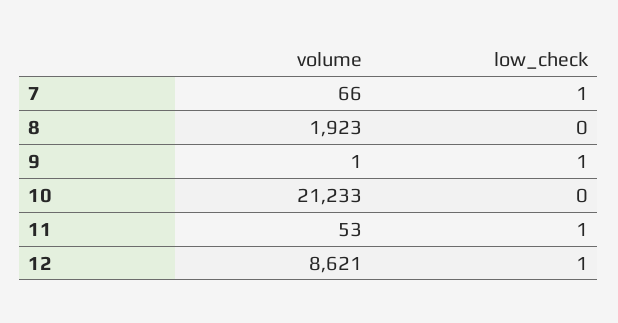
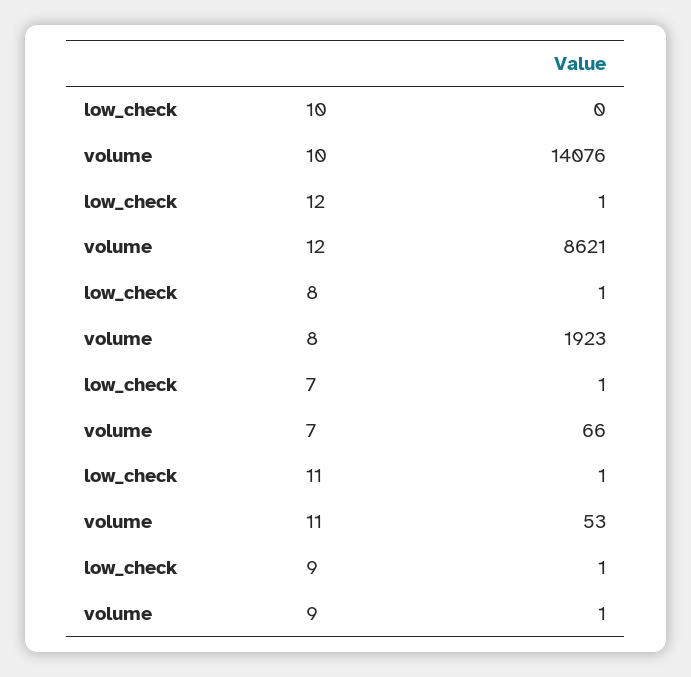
low_check, 8: 0 -> 1
volume, 10: 21233 -> 14076

